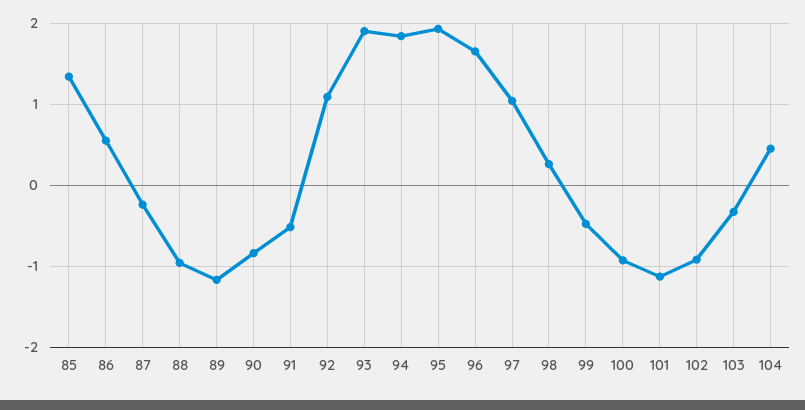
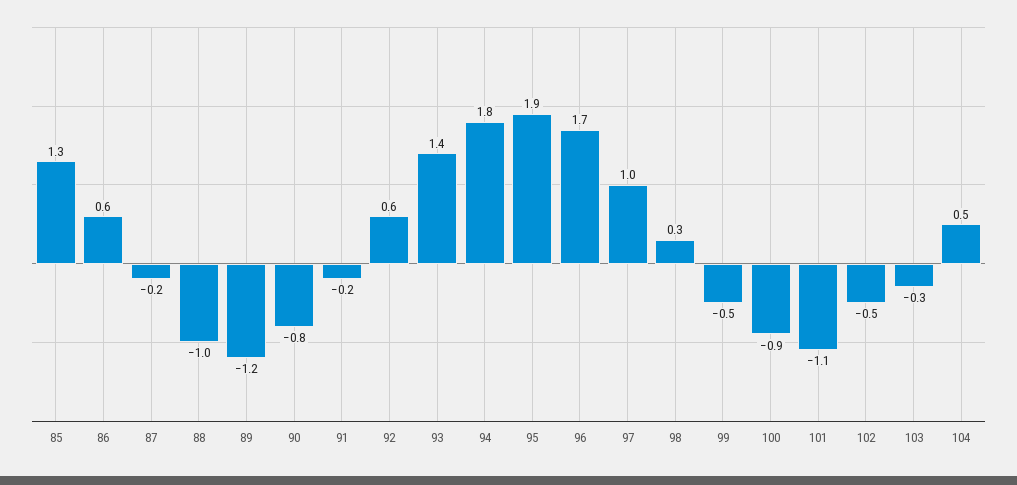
91: -0.5 -> -0.2
92: 1.1 -> 0.6
93: 1.9 -> 1.4
102: -0.9 -> -0.5

